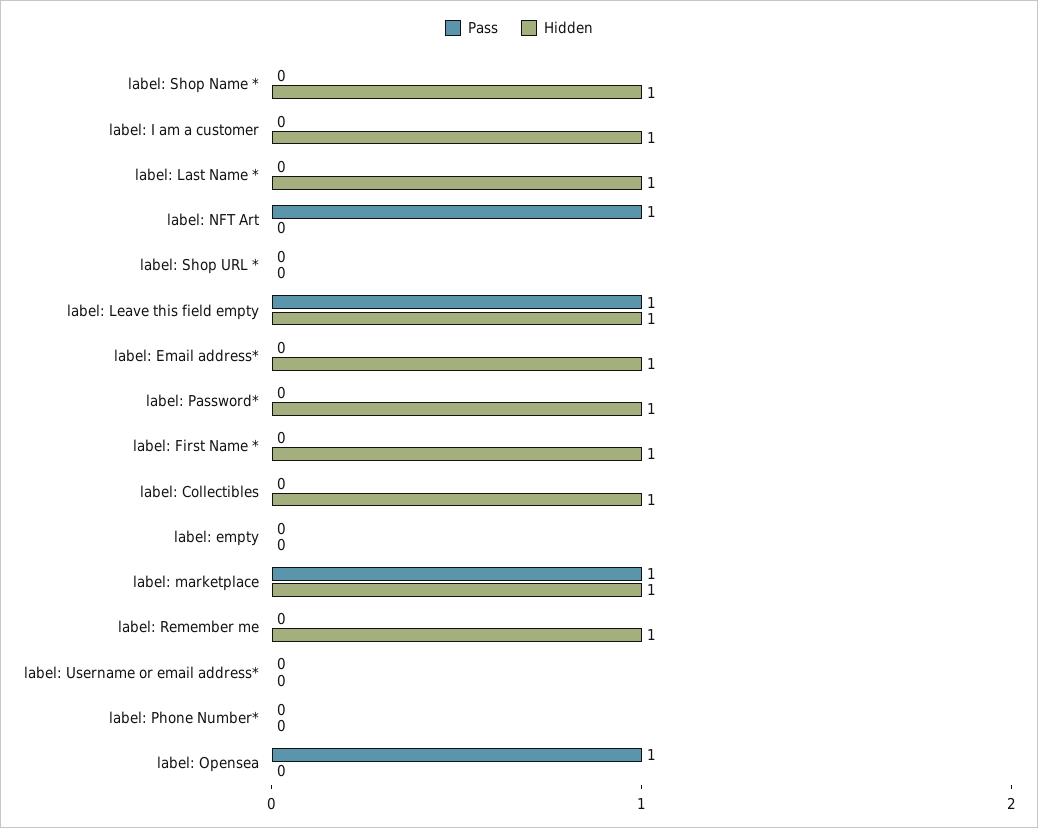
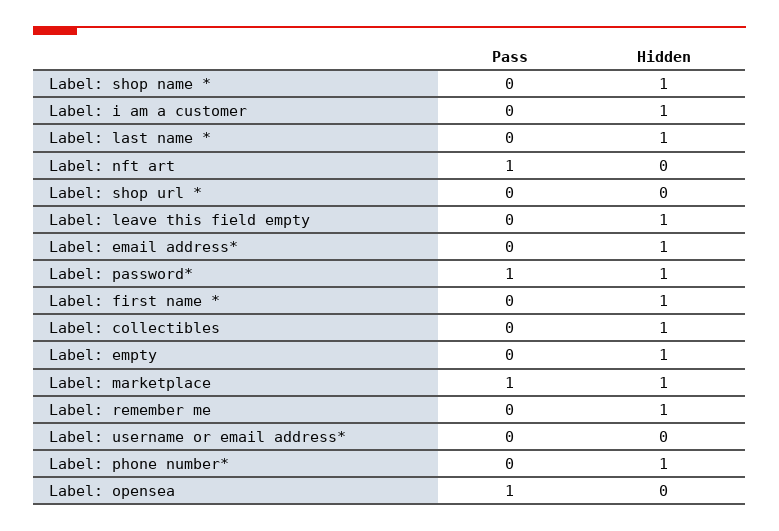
Pass, label: Leave this field empty: 1 -> 0
Pass, label: Password*: 0 -> 1
Hidden, label: empty: 0 -> 1
Hidden, label: Phone Number*: 0 -> 1

